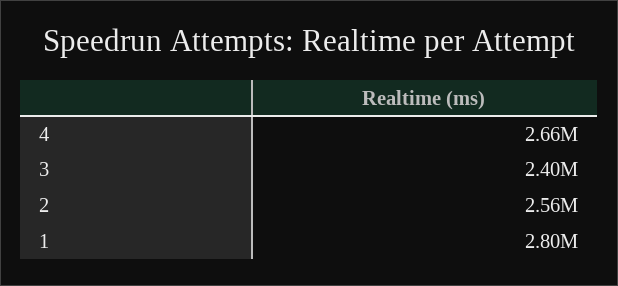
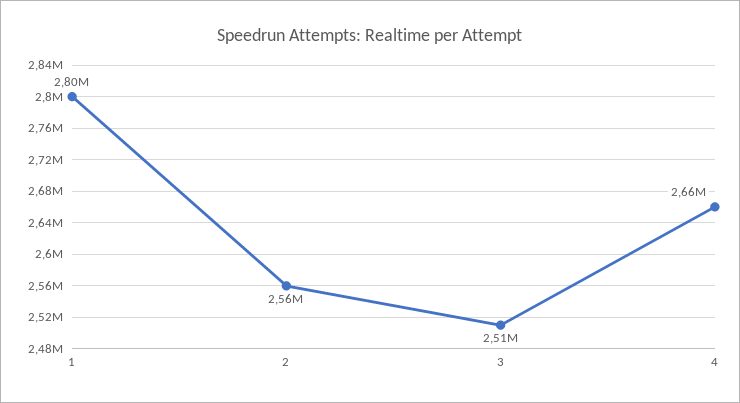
3: 2400000 -> 2510000

